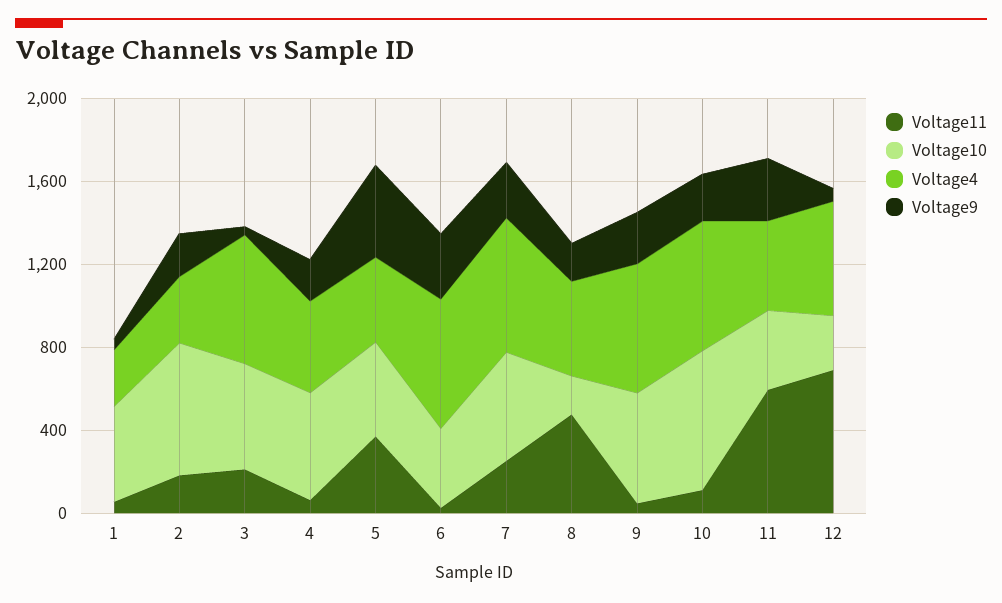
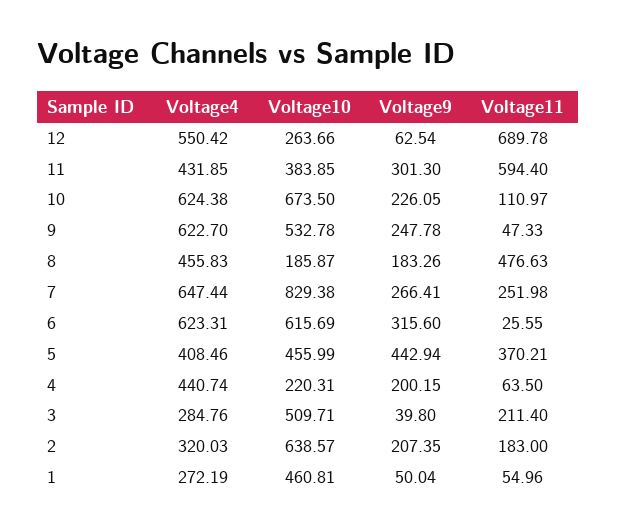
Voltage4, 3: 600 -> 284.76
Voltage10, 4: 500 -> 220.31
Voltage10, 6: 400 -> 615.69
Voltage10, 7: 500 -> 829.38

